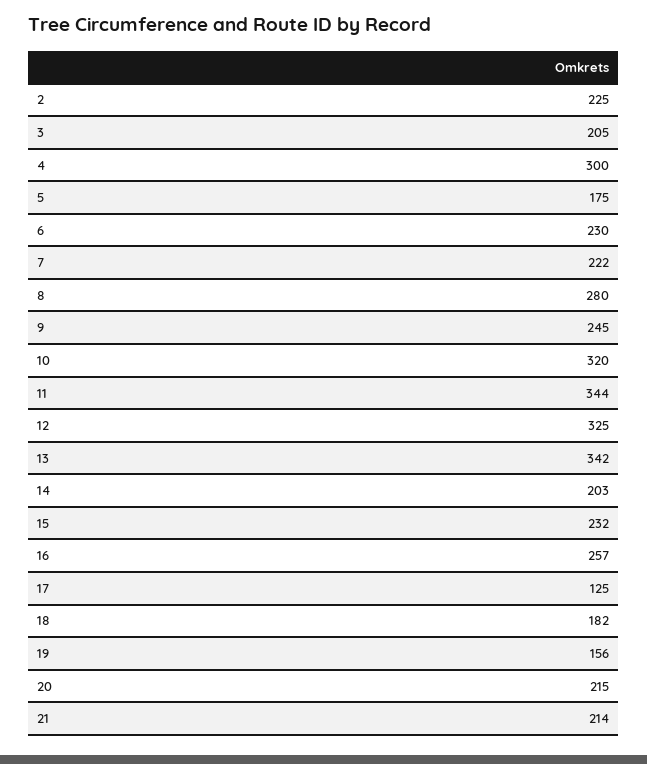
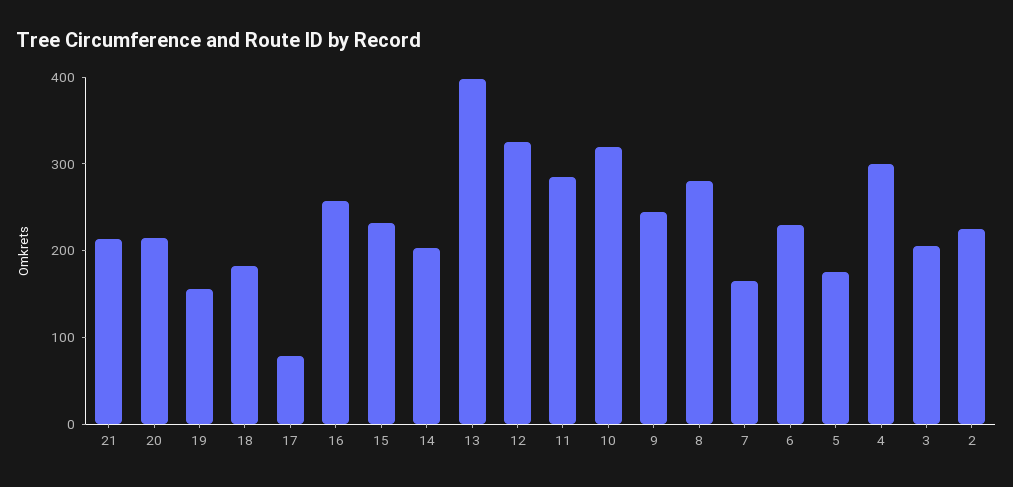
7: 222 -> 160
11: 344 -> 280
13: 342 -> 400
17: 125 -> 80

